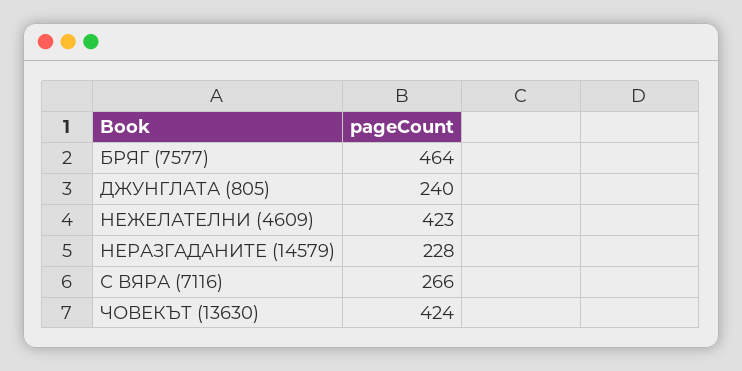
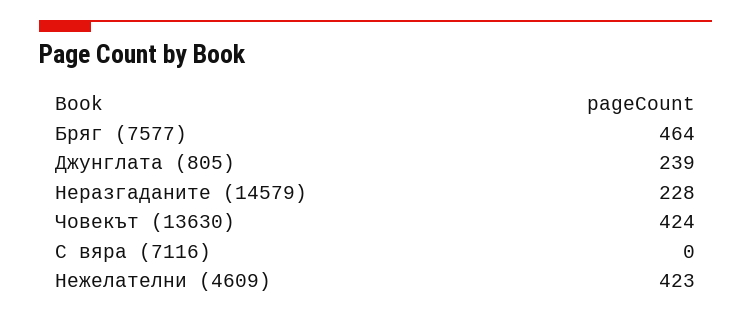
ДЖУНГЛАТА (805): 240 -> 239
С ВЯРА (7116): 266 -> 0

